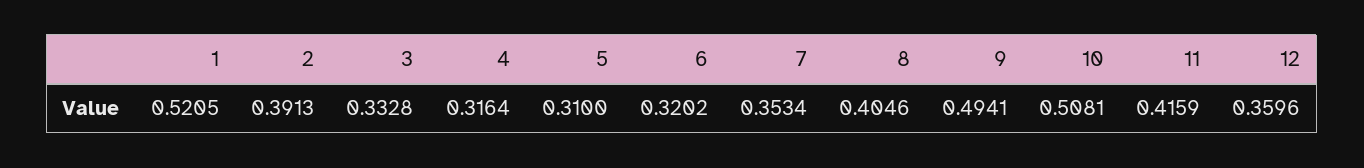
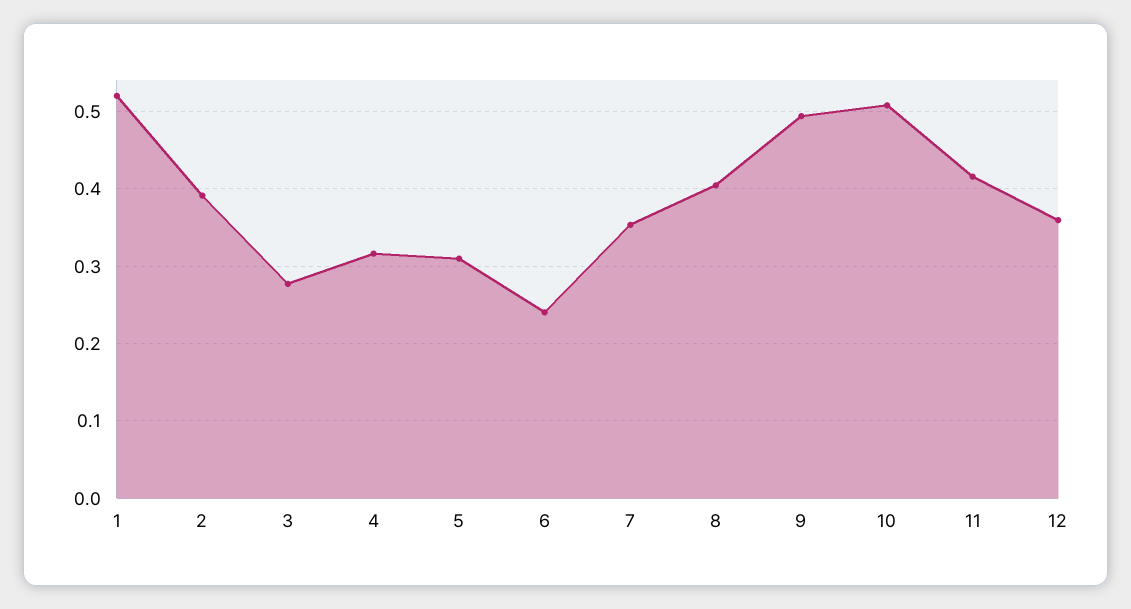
3: 0.3328 -> 0.28
6: 0.3202 -> 0.24

